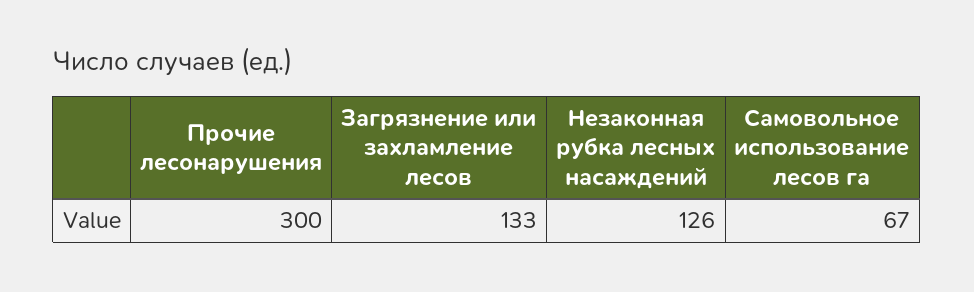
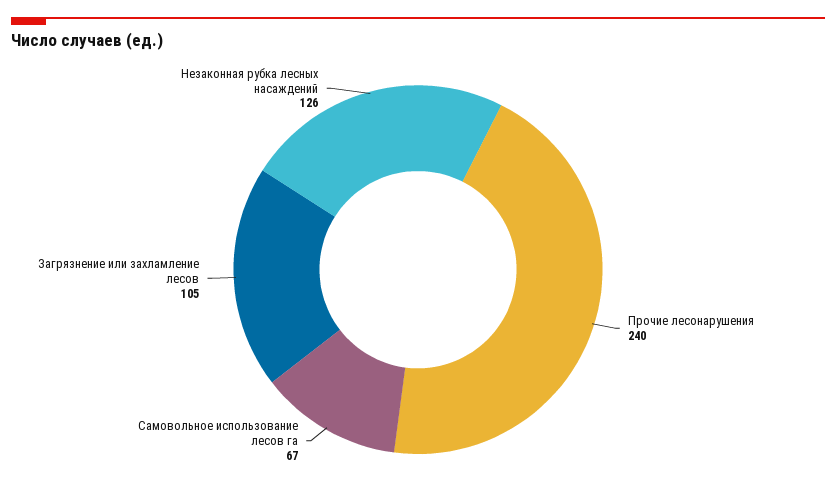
Прочие лесонарушения: 300 -> 240
Загрязнение или захламление лесов: 133 -> 105

